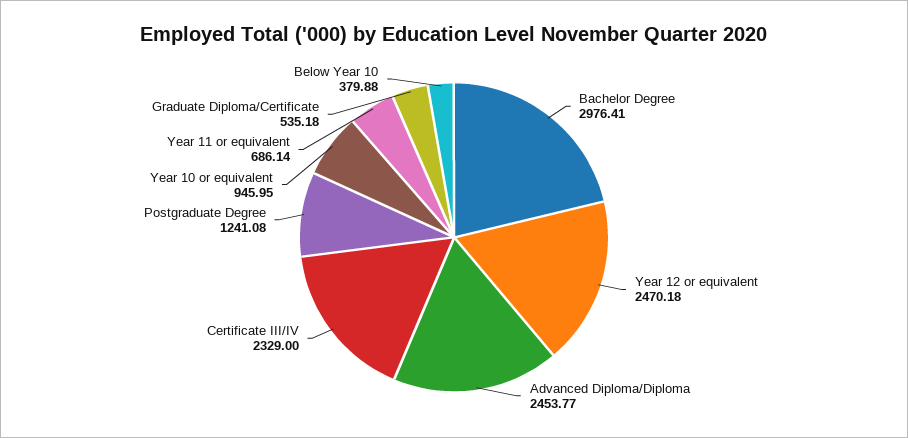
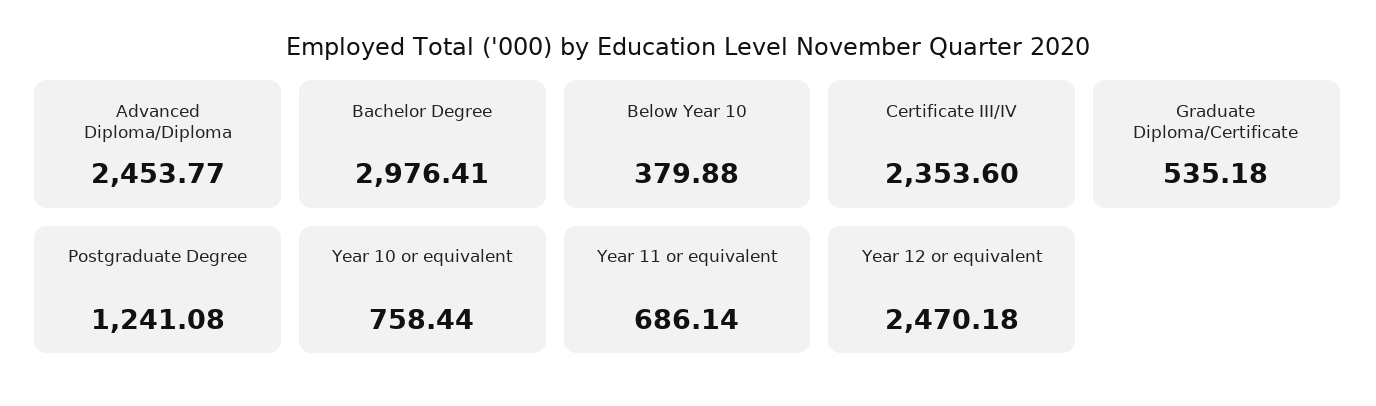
Certificate III/IV: 2329 -> 2353.6
Year 10 or equivalent: 945.95 -> 758.44

